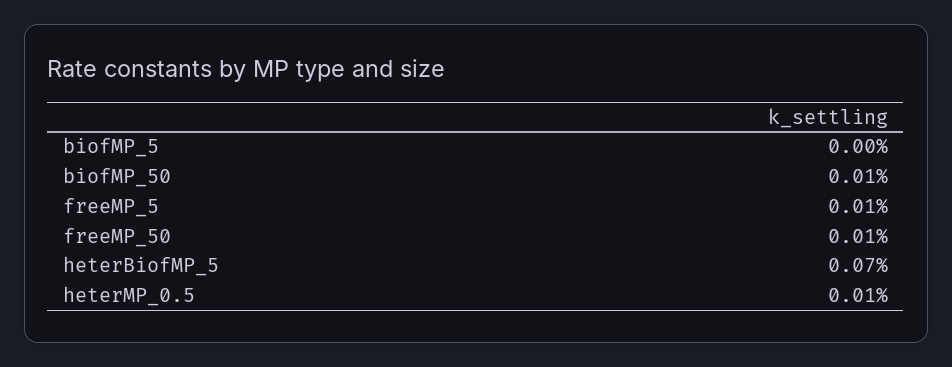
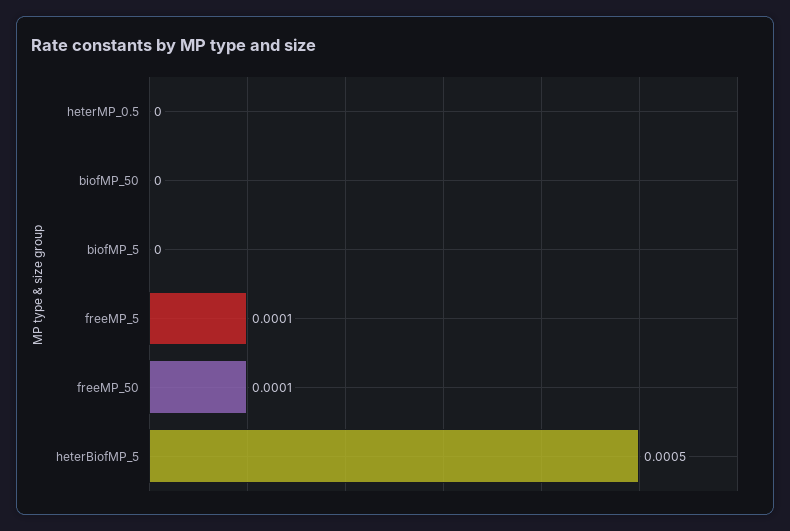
biofMP_50: 0.0001 -> 0
heterBiofMP_5: 0.0007 -> 0.0005
heterMP_0.5: 0.0001 -> 0

